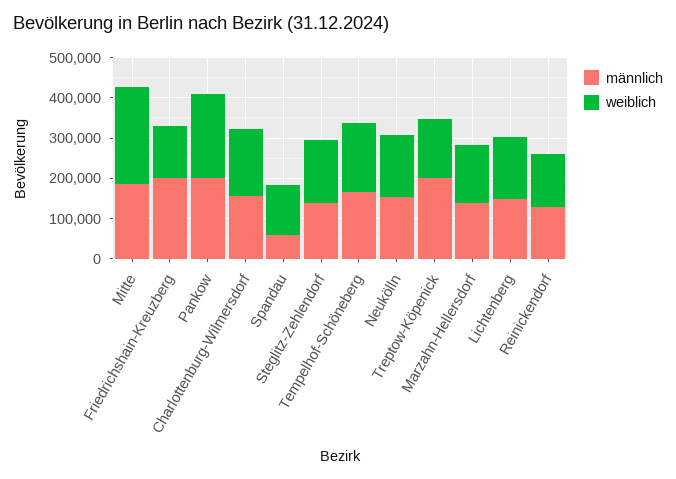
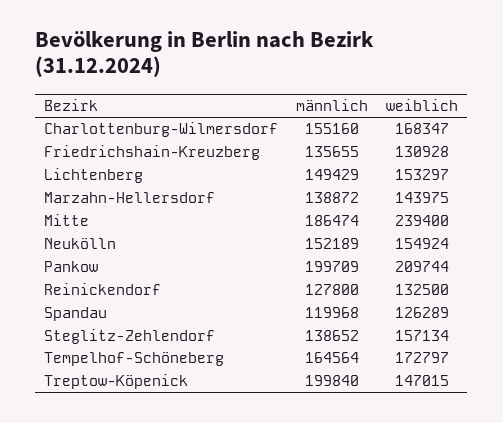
männlich, Friedrichshain-Kreuzberg: 200000 -> 135655
männlich, Spandau: 60000 -> 119968

